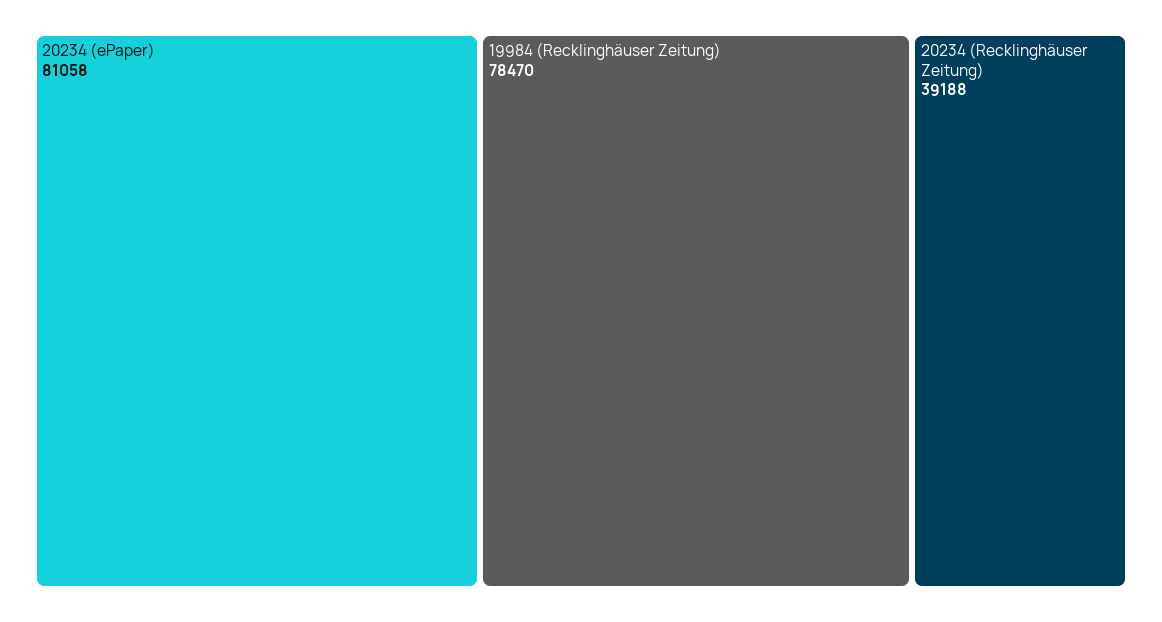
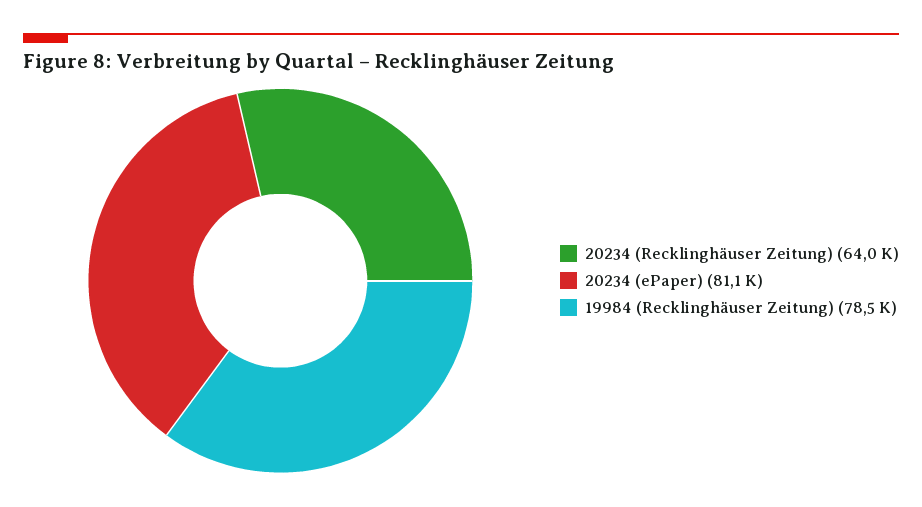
20234 (Recklinghäuser Zeitung): 39188 -> 64000

